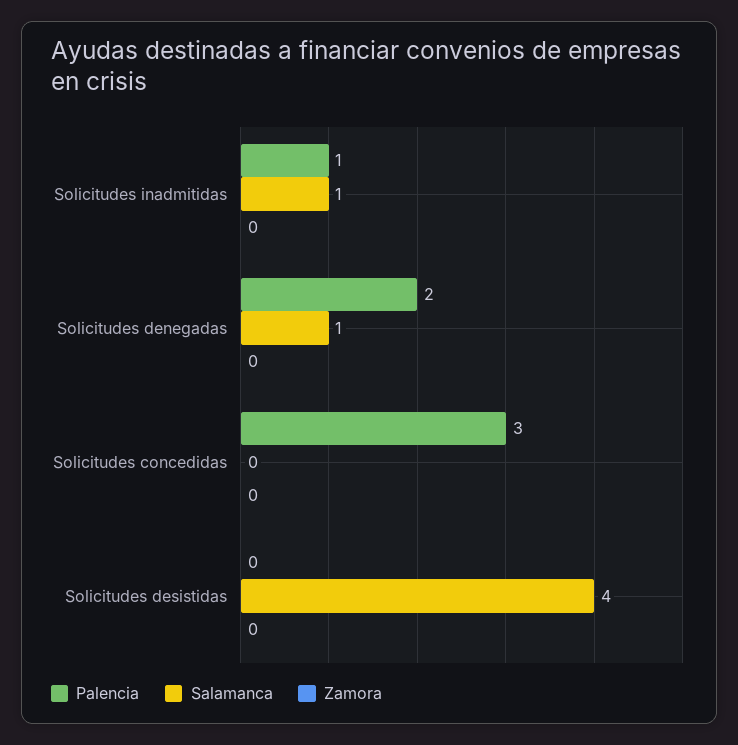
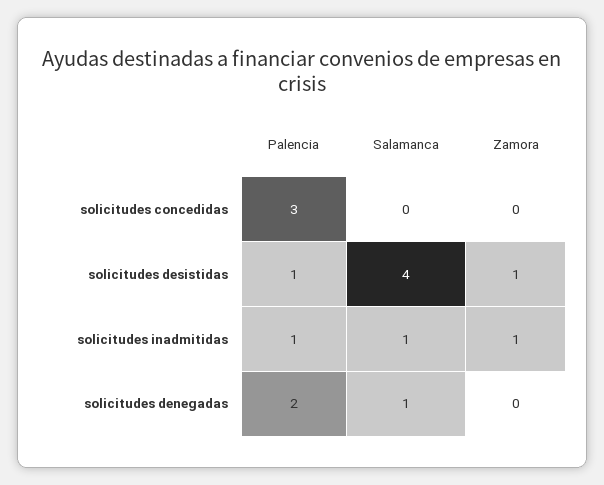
Zamora, Solicitudes inadmitidas: 0 -> 1
Palencia, Solicitudes desistidas: 0 -> 1
Zamora, Solicitudes desistidas: 0 -> 1

